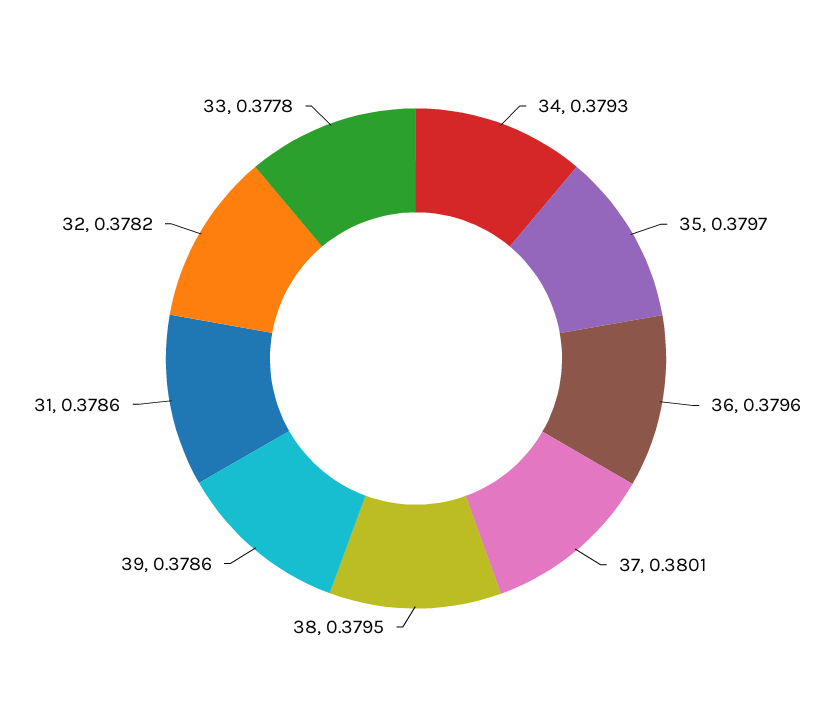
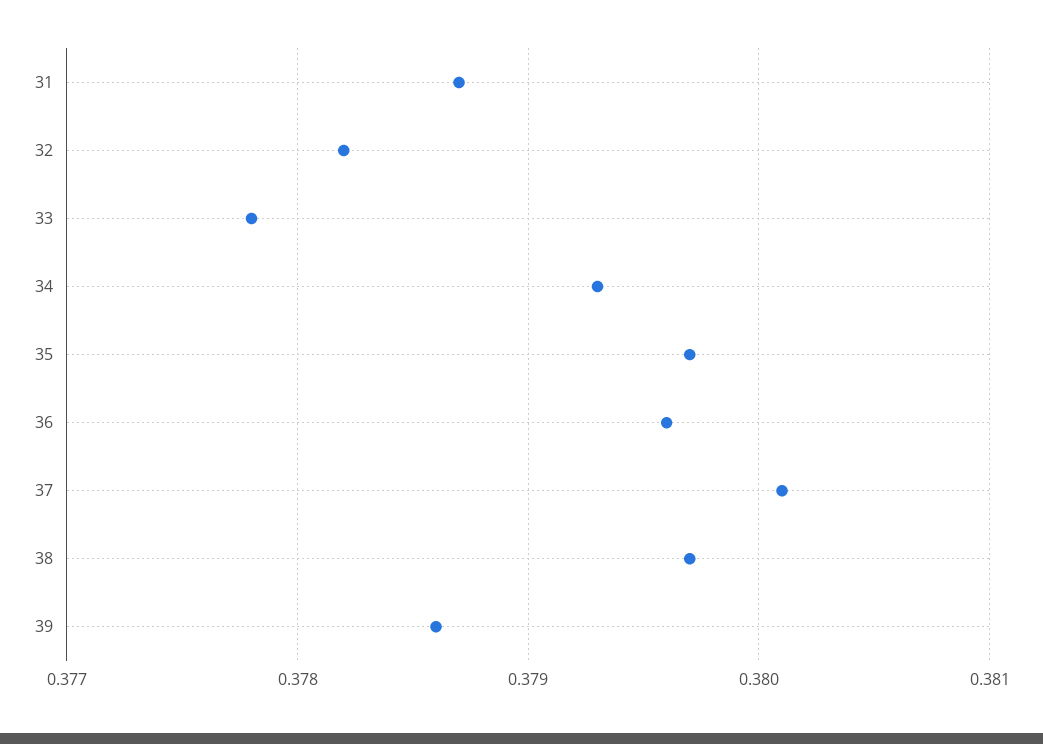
38: 0.3795 -> 0.3797
31: 0.3786 -> 0.3787

